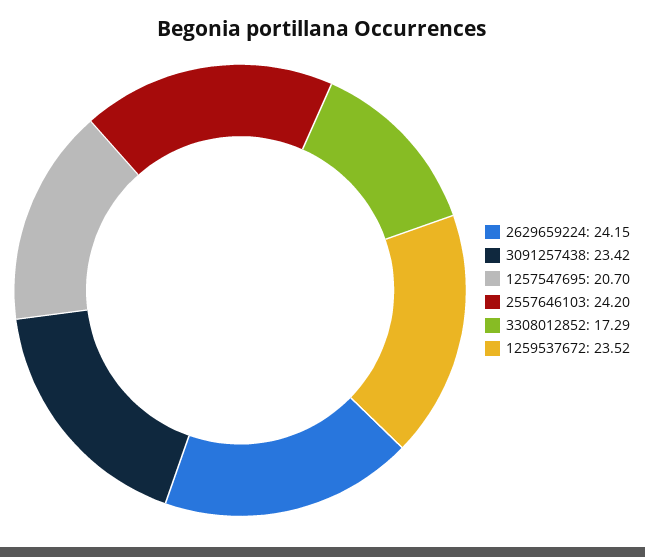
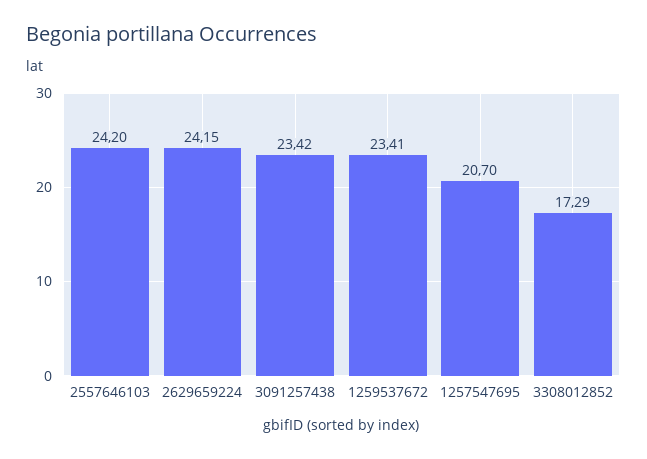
1259537672: 23.52 -> 23.41

